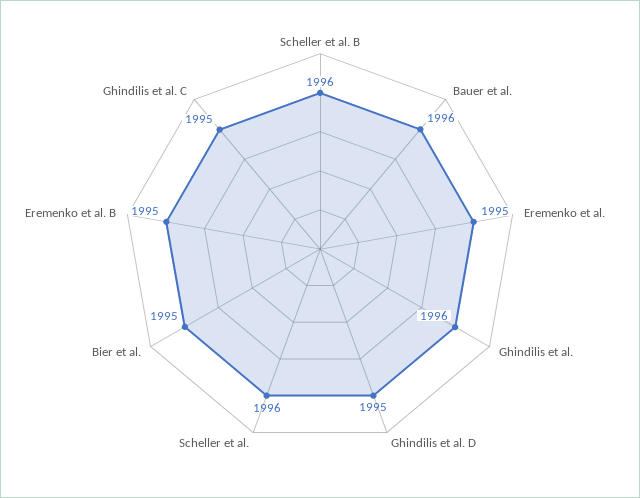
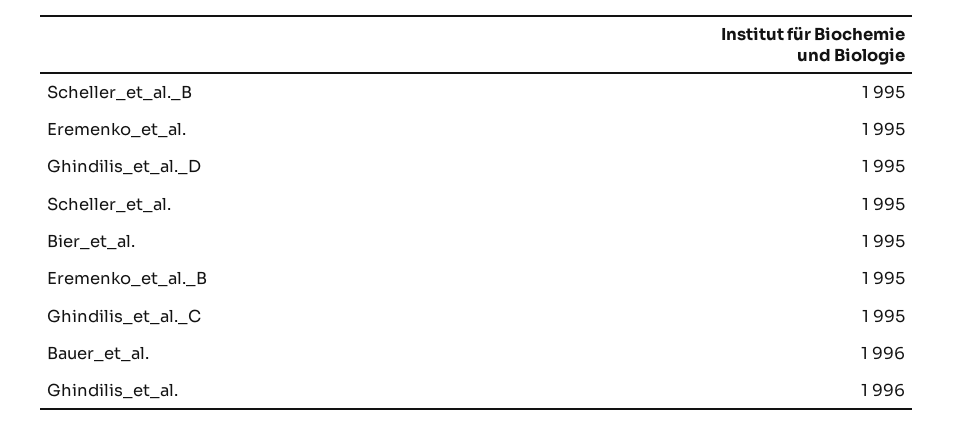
Scheller et al. B: 1996 -> 1995
Scheller et al.: 1996 -> 1995

